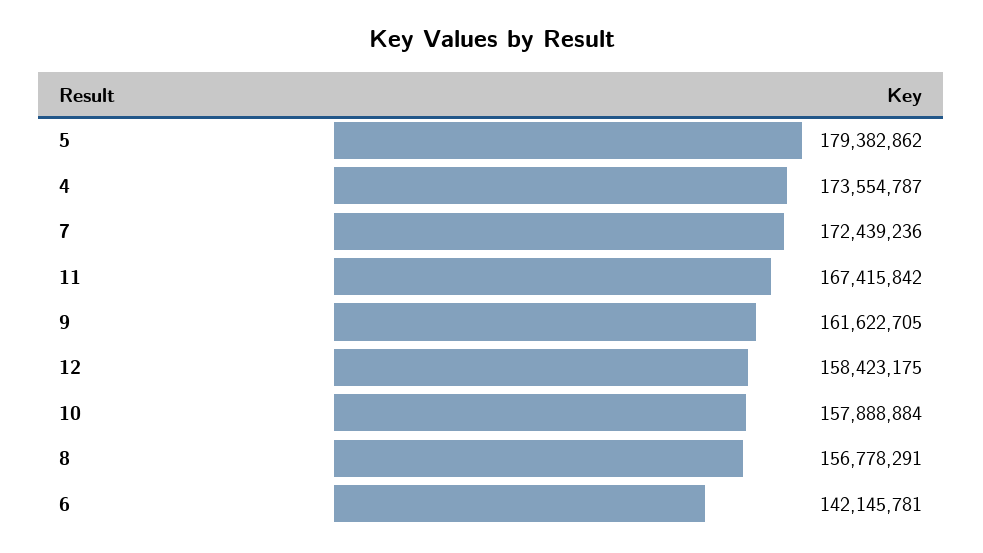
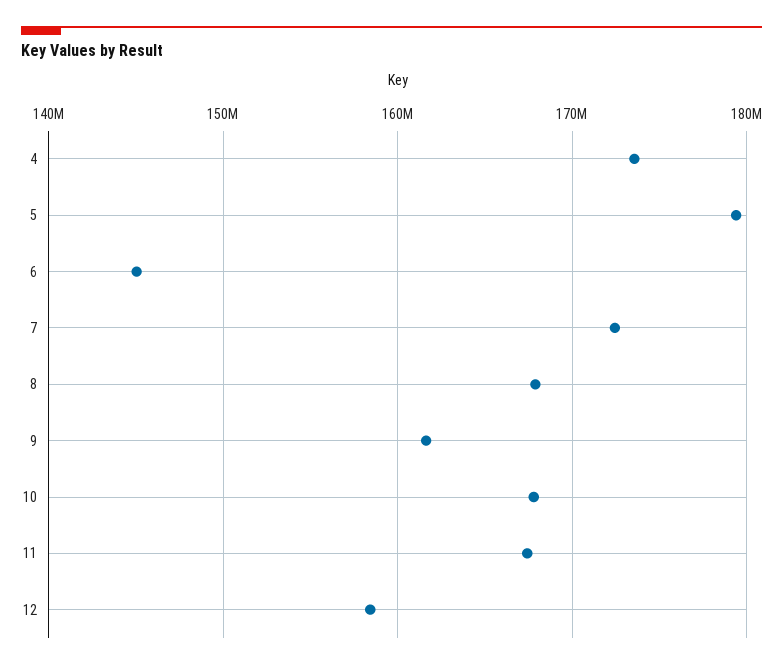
10: 157888884 -> 168000000
8: 156778291 -> 168000000
6: 142145781 -> 145000000

